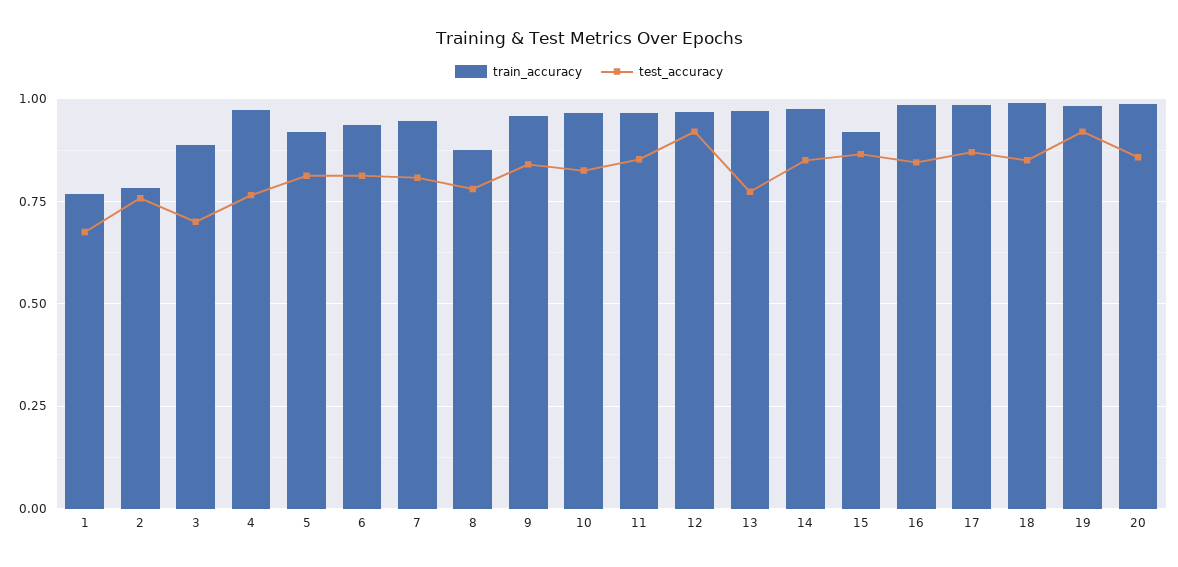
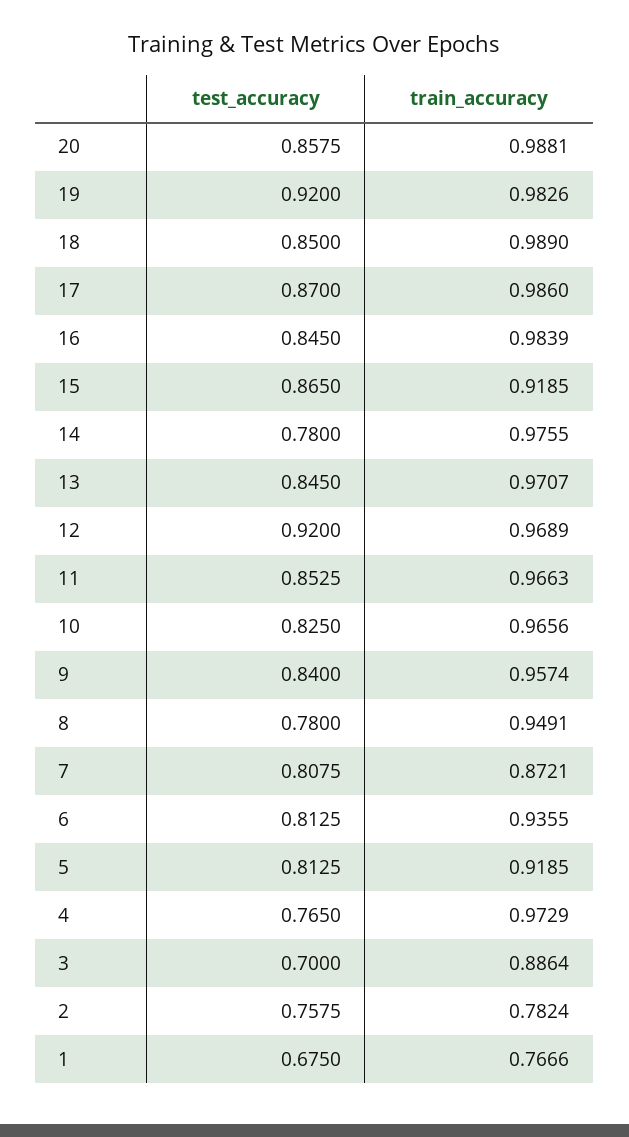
train_accuracy, 7: 0.95 -> 0.8721
train_accuracy, 8: 0.875 -> 0.9491
test_accuracy, 13: 0.775 -> 0.845
test_accuracy, 14: 0.85 -> 0.78

